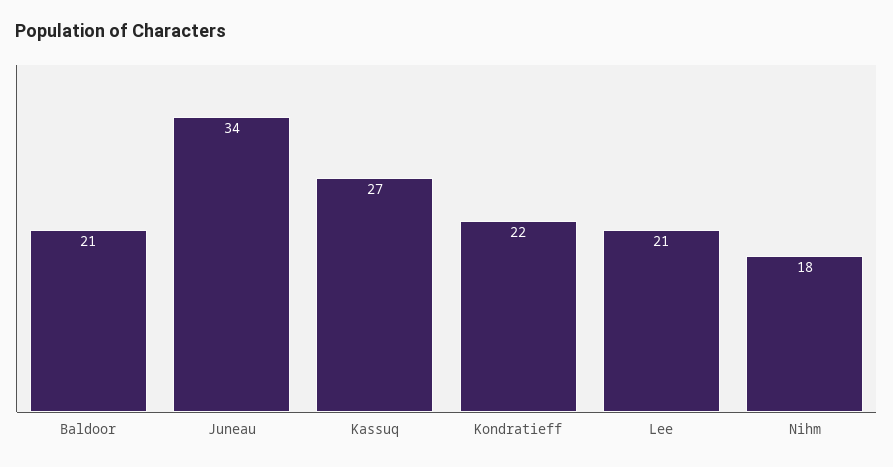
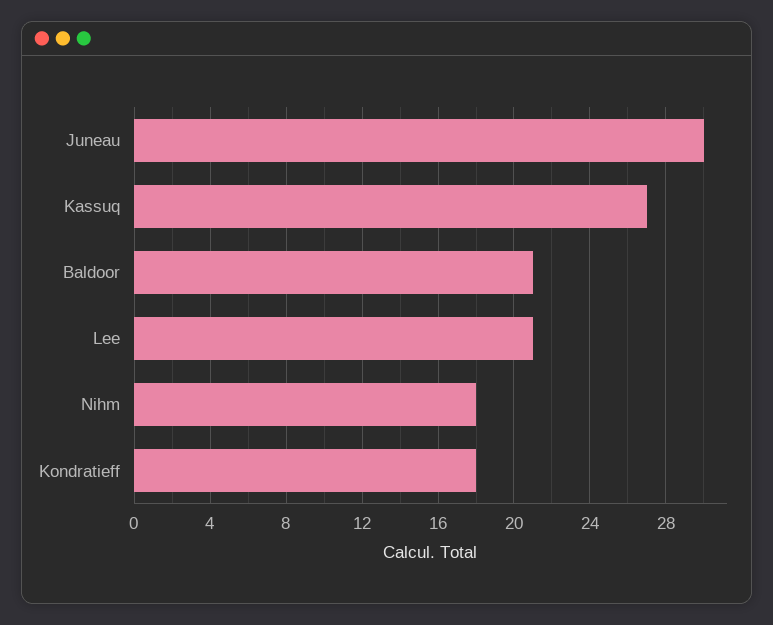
Juneau: 34 -> 30
Kondratieff: 22 -> 18

